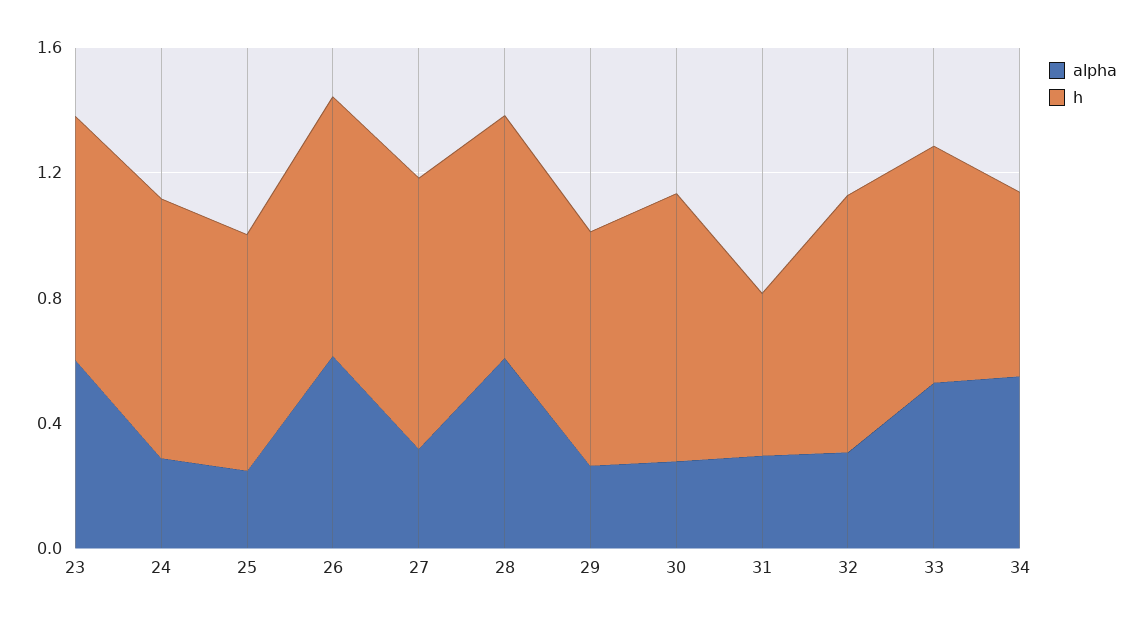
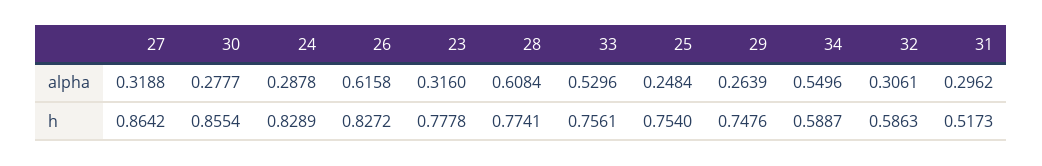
alpha, 23: 0.6 -> 0.316
h, 32: 0.8 -> 0.5863

